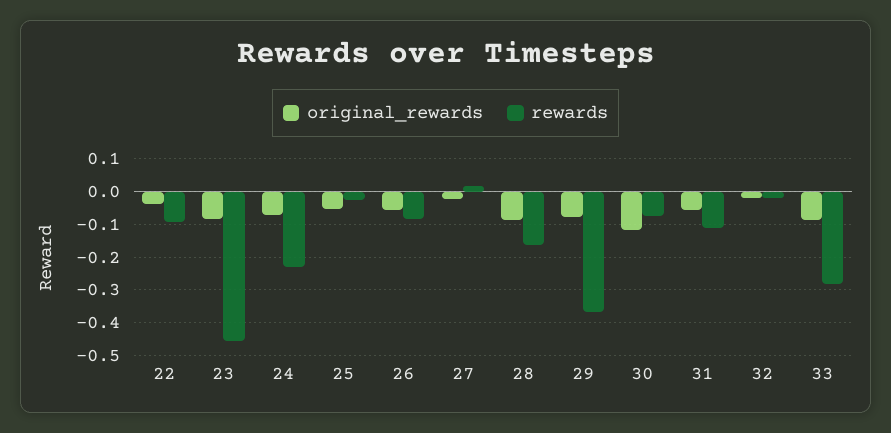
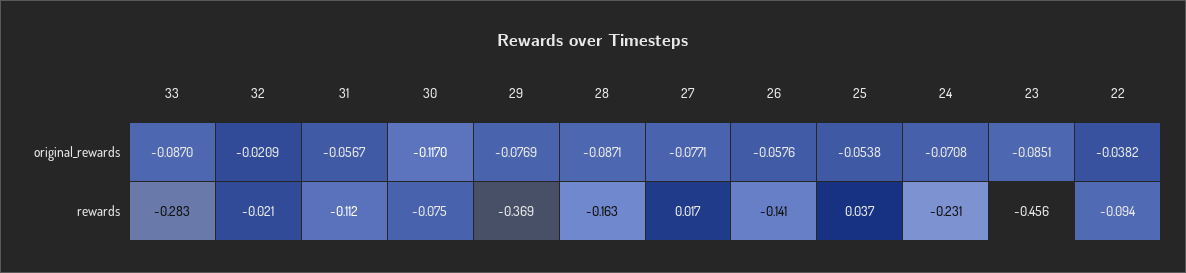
rewards, 25: -0.02 -> 0.037
rewards, 26: -0.08 -> -0.141
original_rewards, 27: -0.02 -> -0.0771

